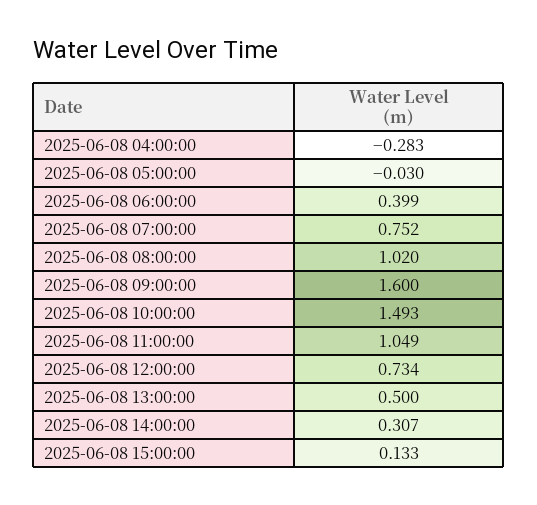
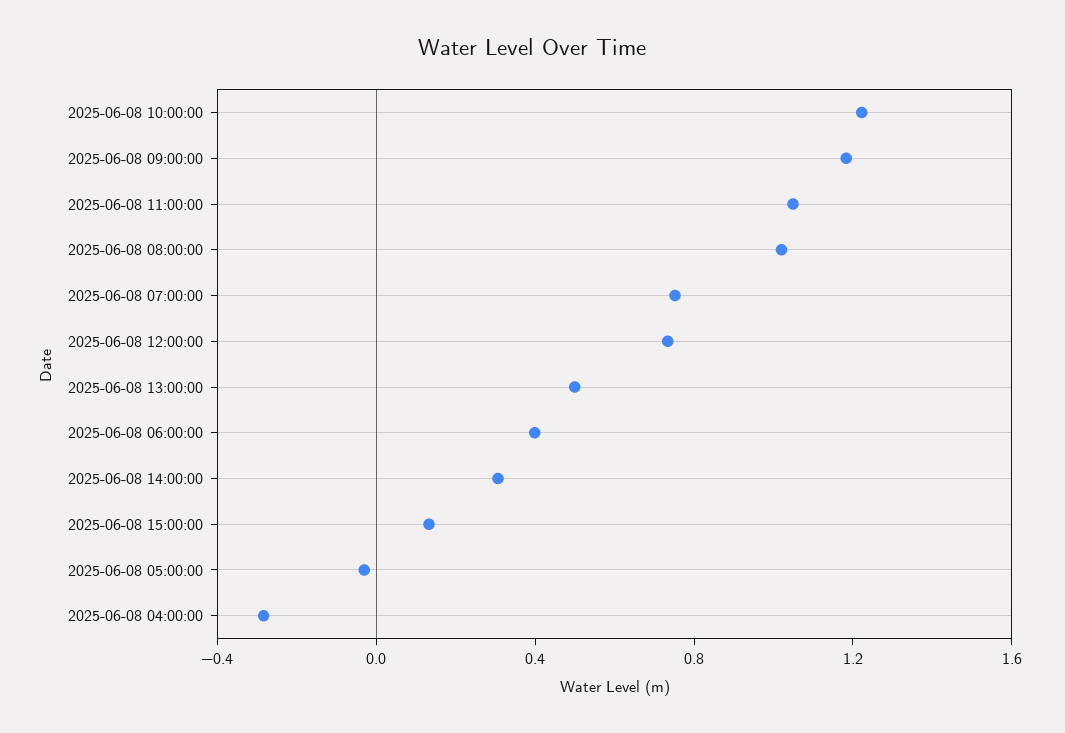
2025-06-08 09:00:00: 1.6 -> 1.2
2025-06-08 10:00:00: 1.493 -> 1.2

